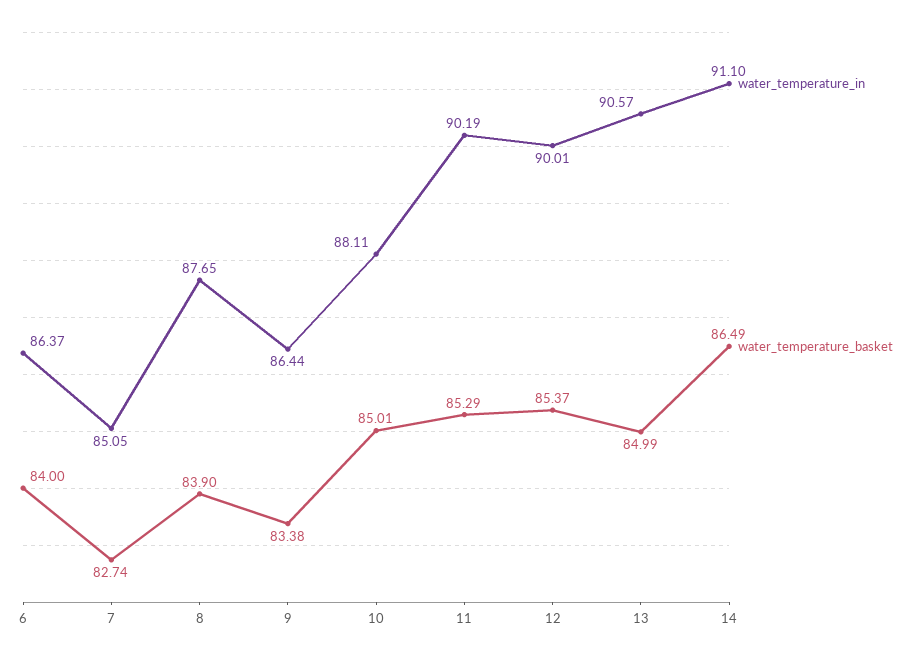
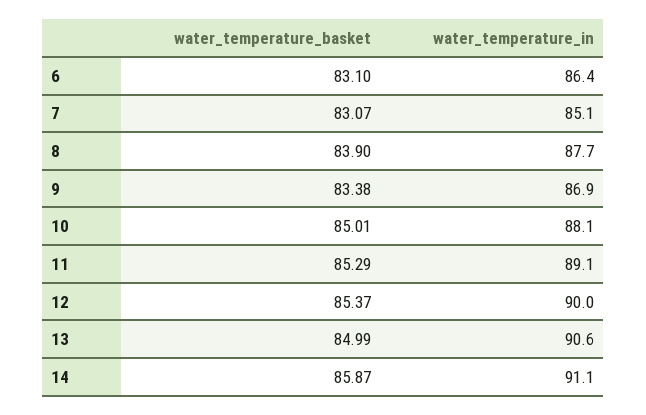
water_temperature_basket, 6: 84 -> 83.1
water_temperature_basket, 7: 82.74 -> 83.07
water_temperature_in, 9: 86.44 -> 86.9
water_temperature_in, 11: 90.19 -> 89.1
water_temperature_basket, 14: 86.49 -> 85.87

